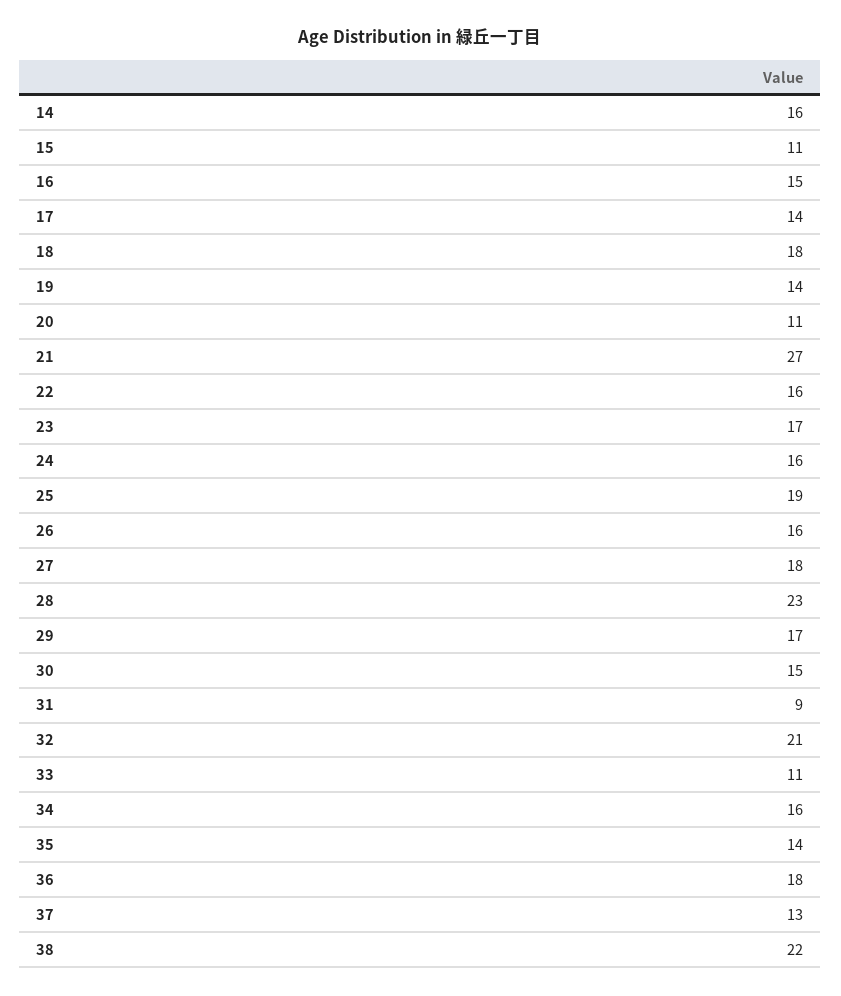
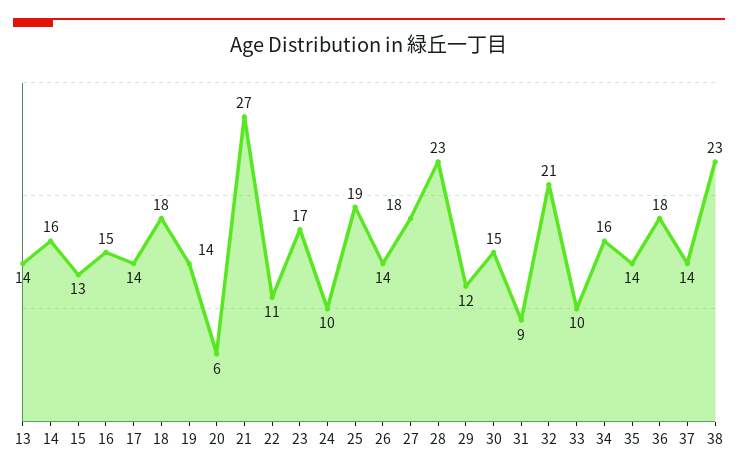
15: 11 -> 13
20: 11 -> 6
22: 16 -> 11
24: 16 -> 10
26: 16 -> 14
29: 17 -> 12
33: 11 -> 10
37: 13 -> 14
38: 22 -> 23
13: none -> 14

